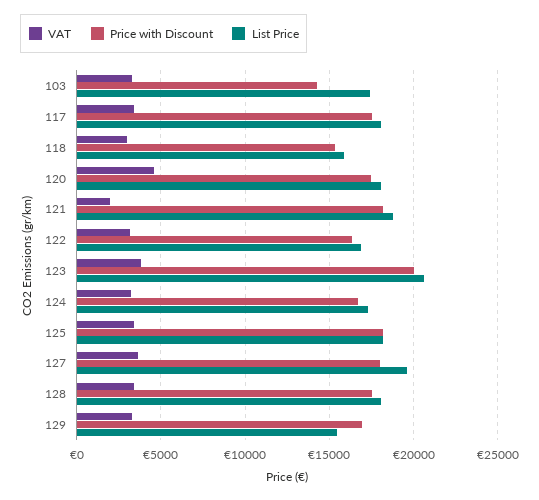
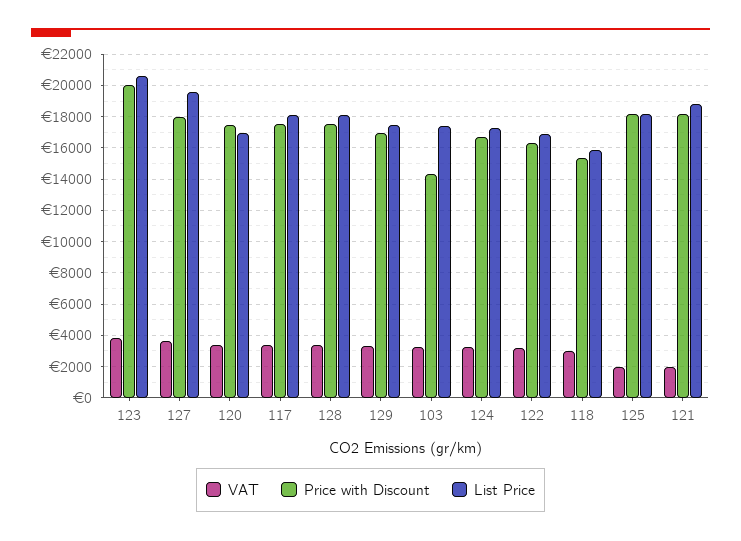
VAT, 120: 4500 -> 3500
List Price, 120: 18000 -> 17000
VAT, 125: 3500 -> 2000
List Price, 129: 15500 -> 17500

